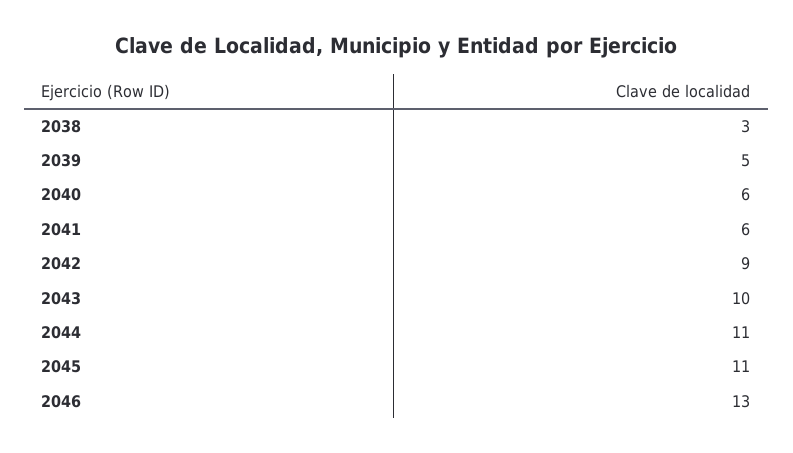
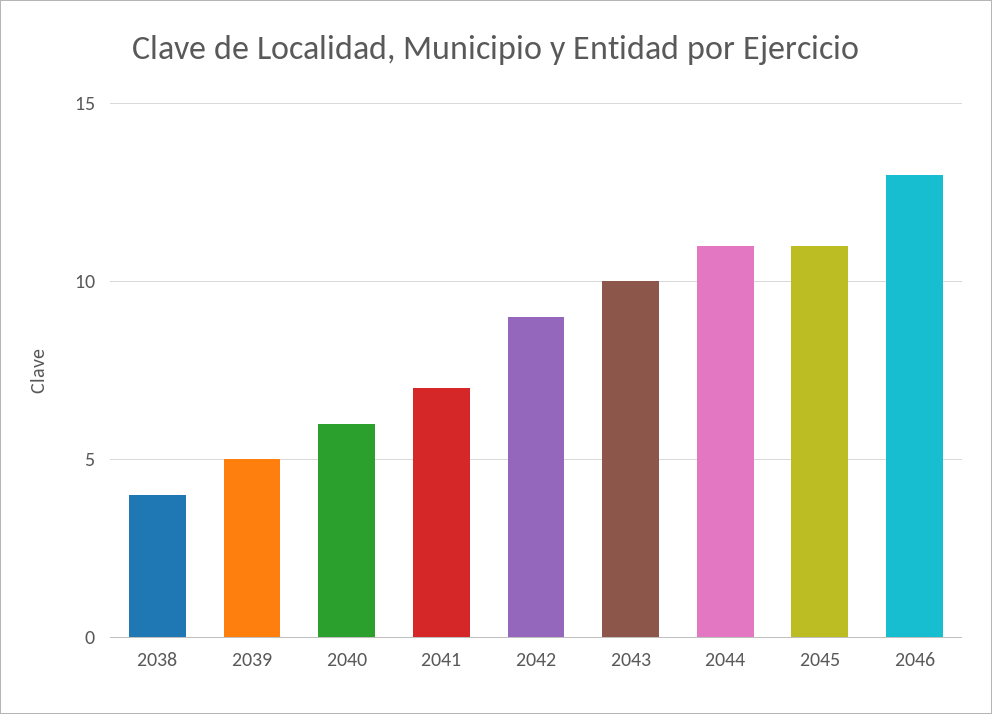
2038: 3 -> 4
2041: 6 -> 7

